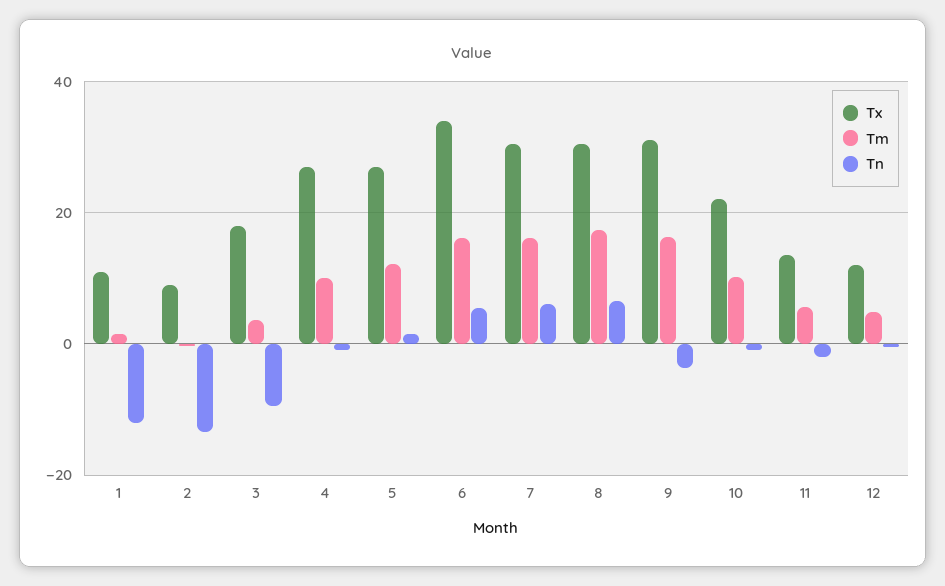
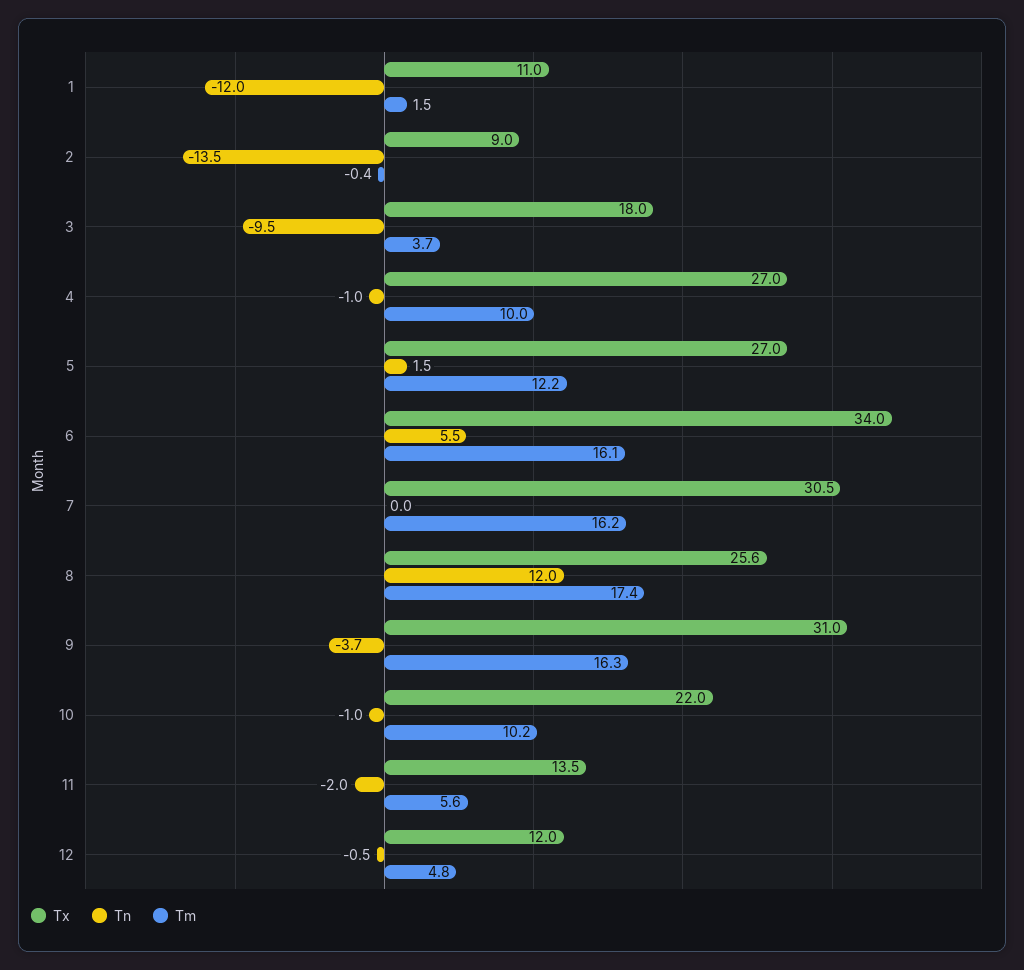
Tn, 7: 6 -> 0
Tx, 8: 30 -> 25.6
Tn, 8: 6 -> 12

